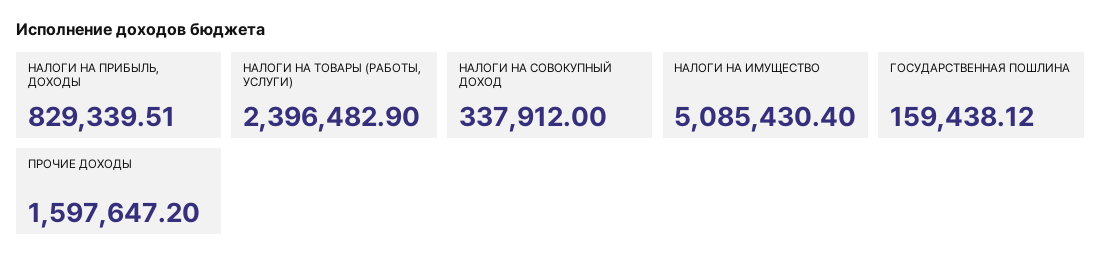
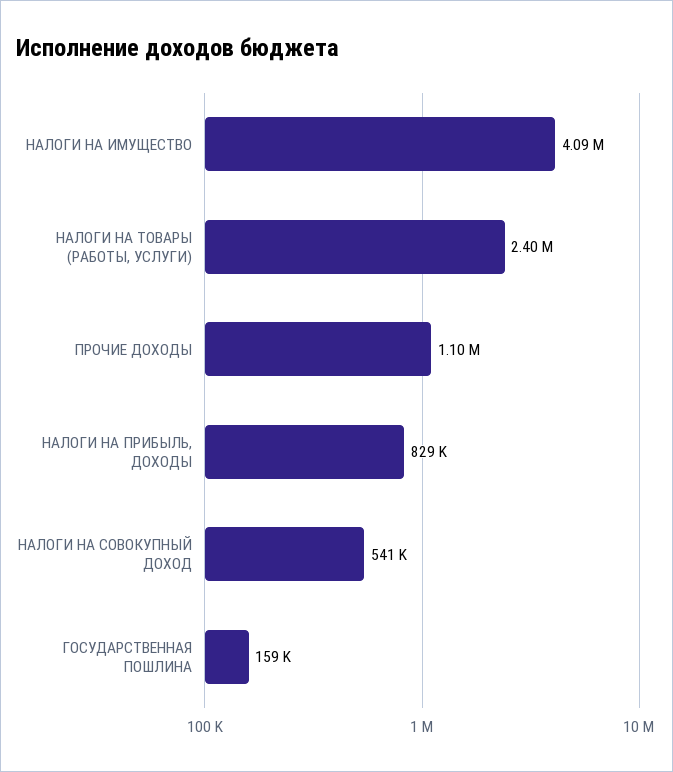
НАЛОГИ НА СОВОКУПНЫЙ ДОХОД: 337912 -> 541000
НАЛОГИ НА ИМУЩЕСТВО: 5085430.4 -> 4090000
ПРОЧИЕ ДОХОДЫ: 1597647.2 -> 1100000

